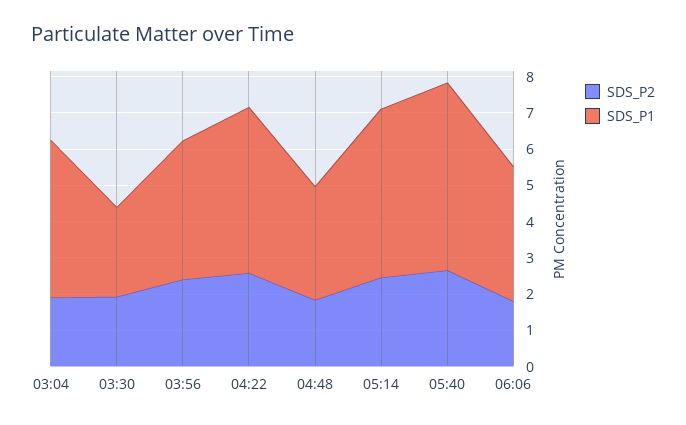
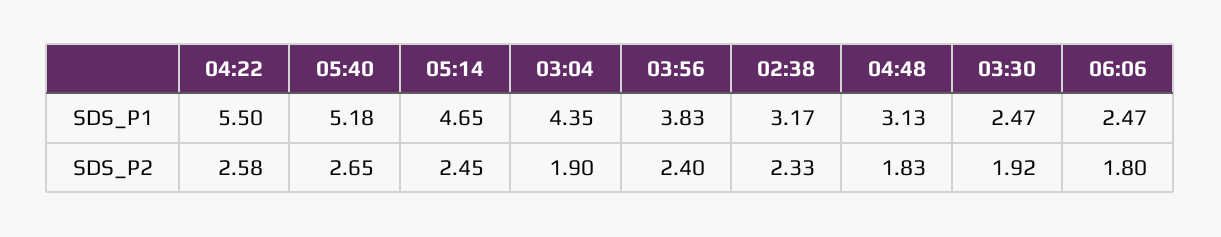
SDS_P1, 04:22: 4.5 -> 5.5
SDS_P1, 06:06: 3.75 -> 2.47
SDS_P1, 02:38: none -> 3.17
SDS_P2, 02:38: none -> 2.33

